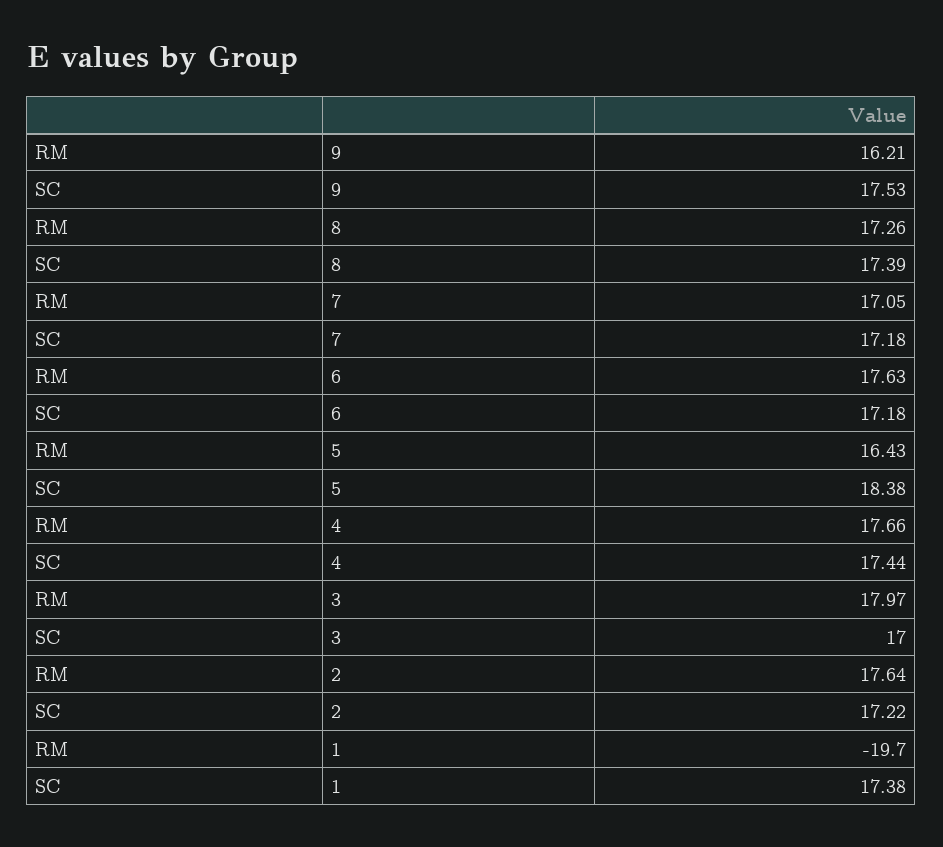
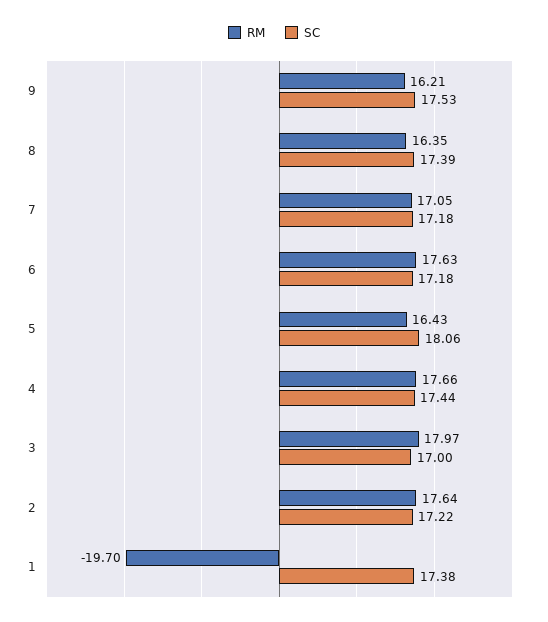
RM, 8: 17.26 -> 16.35
SC, 5: 18.38 -> 18.06

